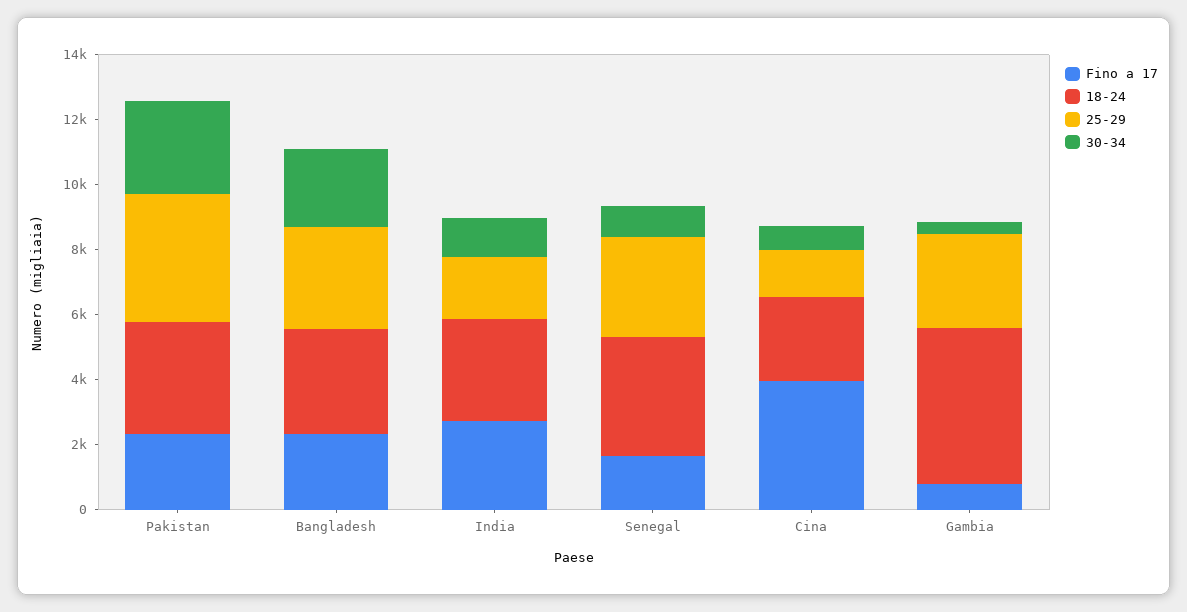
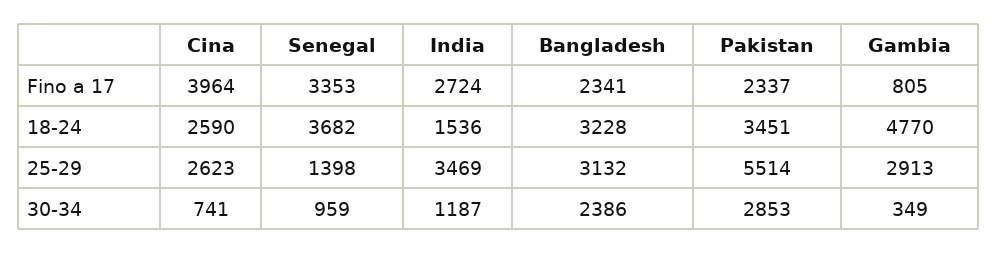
25-29, Pakistan: 4000 -> 5514
18-24, India: 3000 -> 1536
25-29, India: 2000 -> 3469
Fino a 17, Senegal: 1500 -> 3353
25-29, Senegal: 3000 -> 1398
25-29, Cina: 1500 -> 2623

